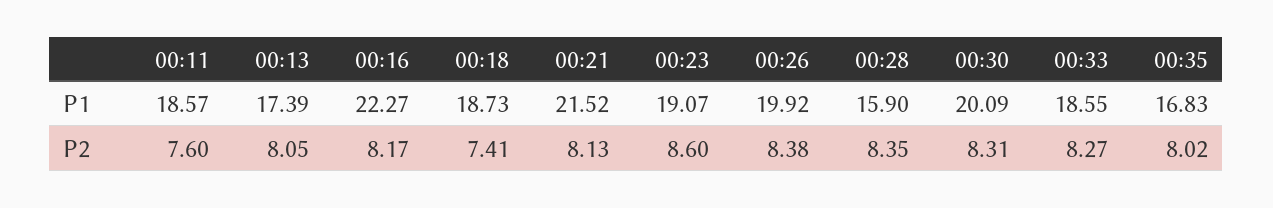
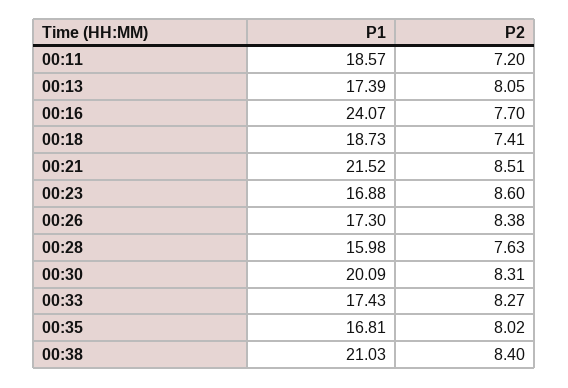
00:16, P1: 22.27 -> 24.07
00:23, P1: 19.07 -> 16.88
00:26, P1: 19.92 -> 17.3
00:28, P1: 15.9 -> 15.98
00:33, P1: 18.55 -> 17.43
00:35, P1: 16.83 -> 16.81
00:11, P2: 7.6 -> 7.2
00:16, P2: 8.17 -> 7.7
00:21, P2: 8.13 -> 8.51
00:28, P2: 8.35 -> 7.63
00:38, P1: none -> 21.03
00:38, P2: none -> 8.4

